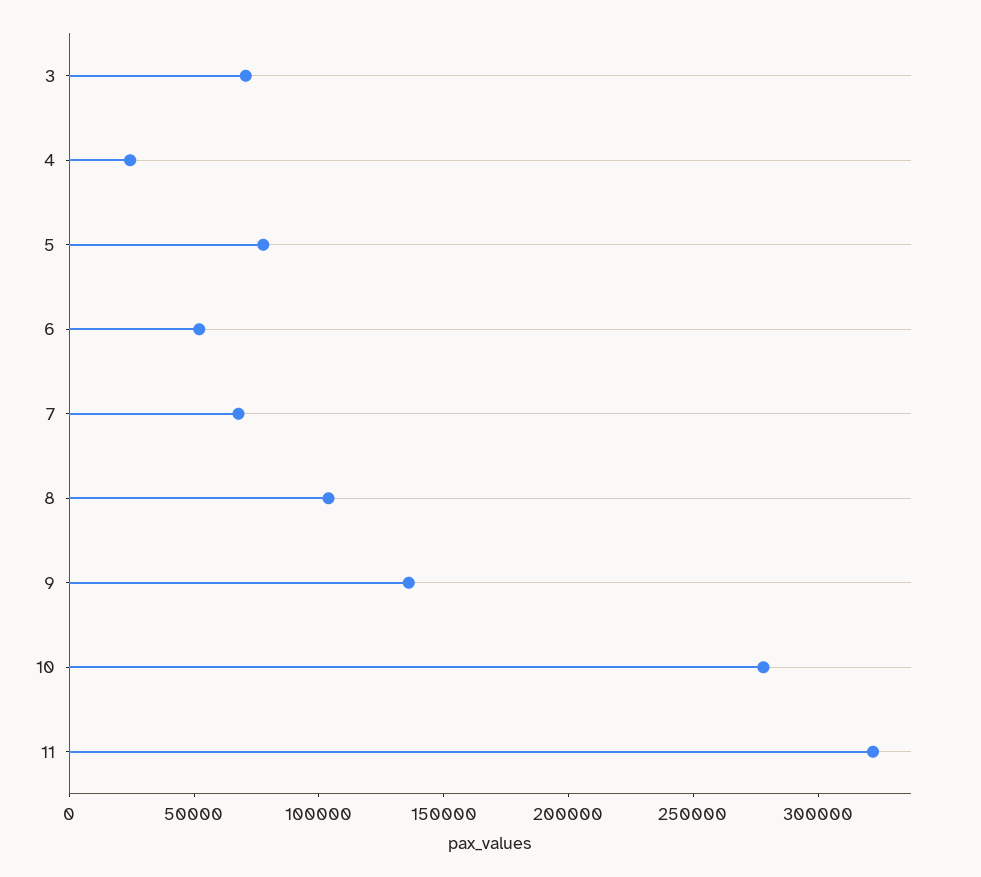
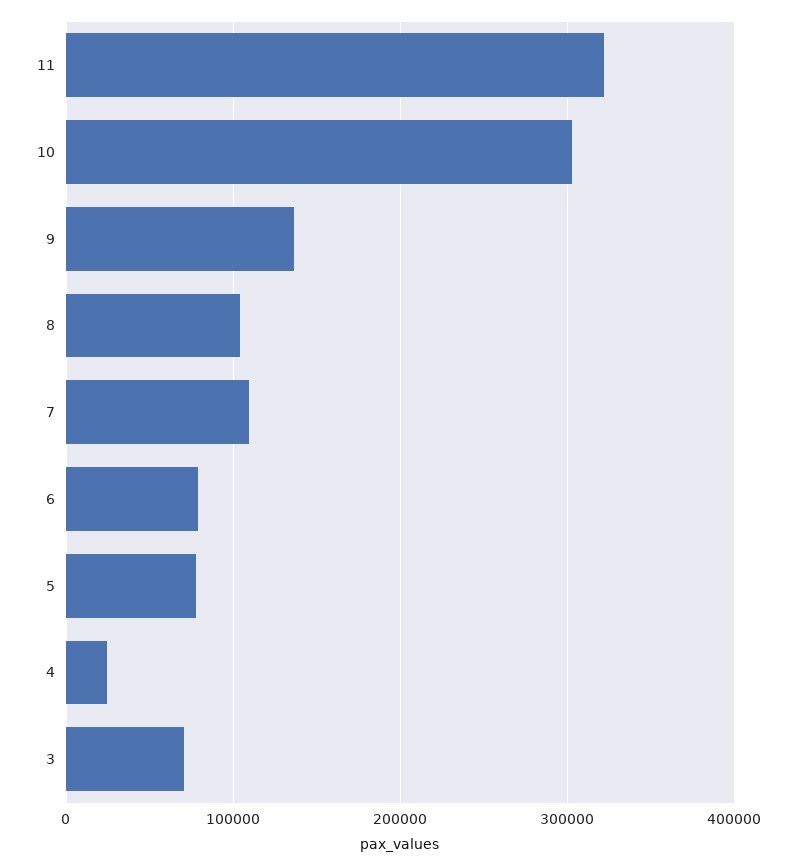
6: 50000 -> 80000
7: 70000 -> 110000
10: 280000 -> 300000

